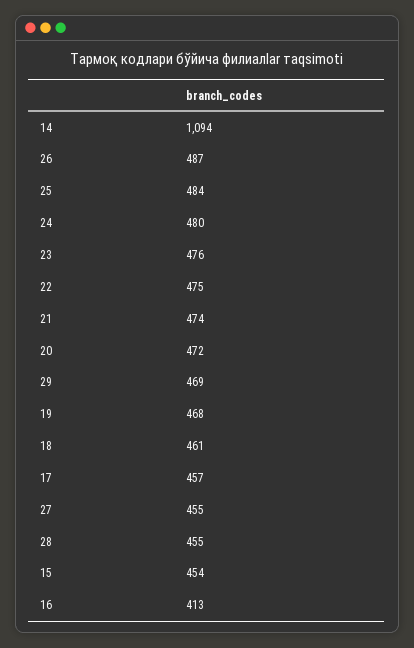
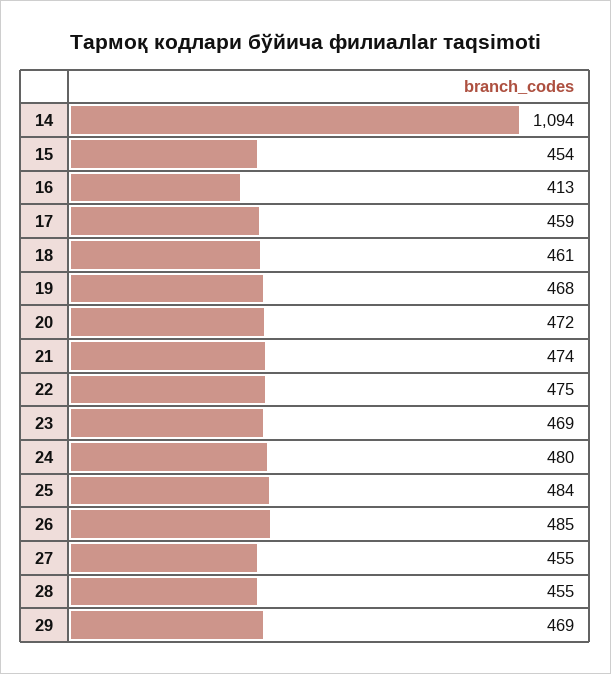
26: 487 -> 485
23: 476 -> 469
17: 457 -> 459

